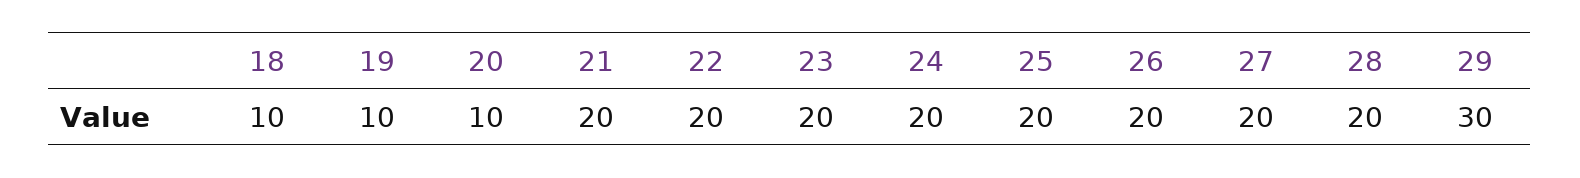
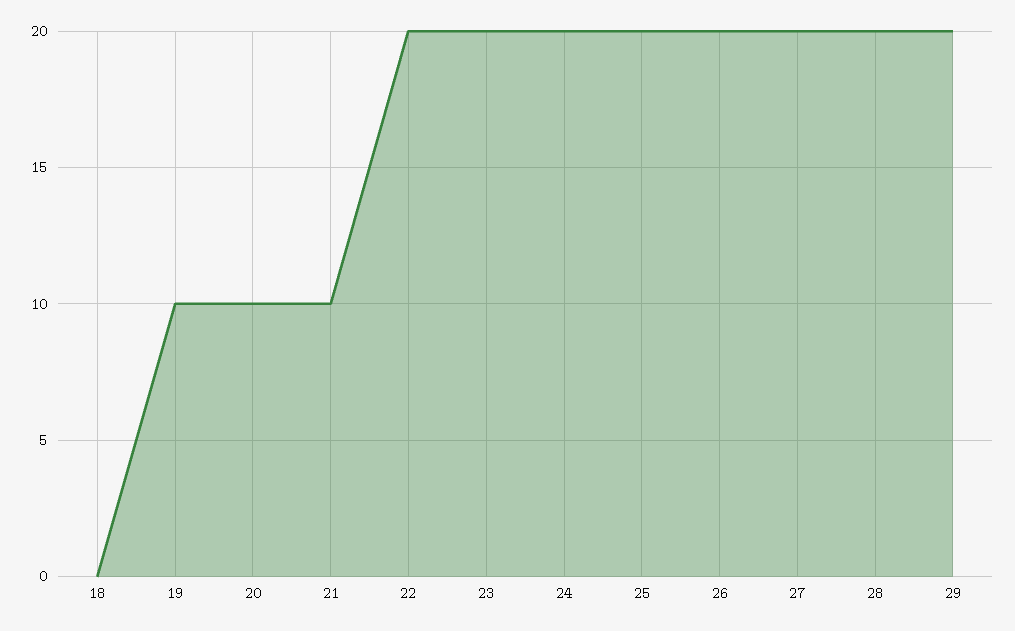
18: 10 -> 0
21: 20 -> 10
29: 30 -> 20

